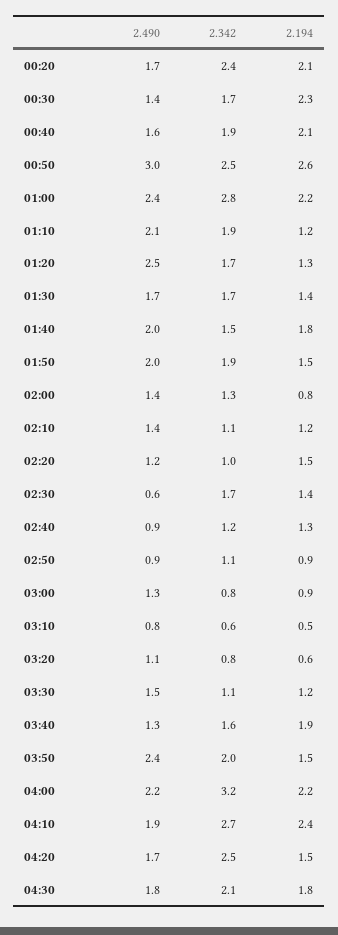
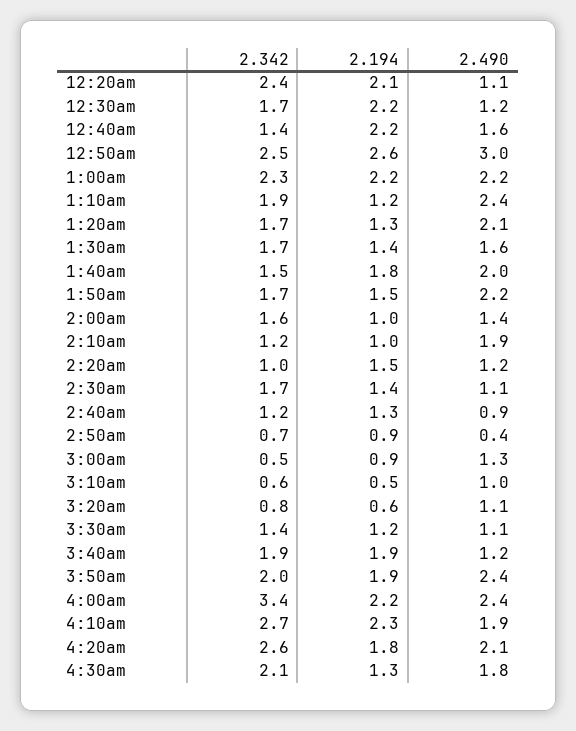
2.490, 00:20: 1.7 -> 1.1
2.490, 00:30: 1.4 -> 1.2
2.194, 00:30: 2.3 -> 2.2
2.342, 00:40: 1.9 -> 1.4
2.194, 00:40: 2.1 -> 2.2
2.490, 01:00: 2.4 -> 2.2
2.342, 01:00: 2.8 -> 2.3
2.490, 01:10: 2.1 -> 2.4
2.490, 01:20: 2.5 -> 2.1
2.490, 01:30: 1.7 -> 1.6
2.490, 01:50: 2 -> 2.2
2.342, 01:50: 1.9 -> 1.7
2.342, 02:00: 1.3 -> 1.6
2.194, 02:00: 0.8 -> 1
2.490, 02:10: 1.4 -> 1.9
2.342, 02:10: 1.1 -> 1.2
2.194, 02:10: 1.2 -> 1
2.490, 02:30: 0.6 -> 1.1
2.490, 02:50: 0.9 -> 0.4
2.342, 02:50: 1.1 -> 0.7
2.342, 03:00: 0.8 -> 0.5
2.490, 03:10: 0.8 -> 1
2.490, 03:30: 1.5 -> 1.1
2.342, 03:30: 1.1 -> 1.4
2.490, 03:40: 1.3 -> 1.2
2.342, 03:40: 1.6 -> 1.9
2.194, 03:50: 1.5 -> 1.9
2.490, 04:00: 2.2 -> 2.4
2.342, 04:00: 3.2 -> 3.4
2.194, 04:10: 2.4 -> 2.3
2.490, 04:20: 1.7 -> 2.1
2.342, 04:20: 2.5 -> 2.6
2.194, 04:20: 1.5 -> 1.8
2.194, 04:30: 1.8 -> 1.3

